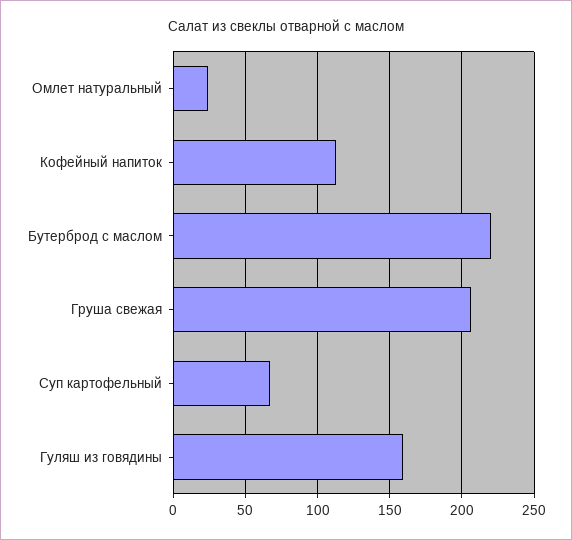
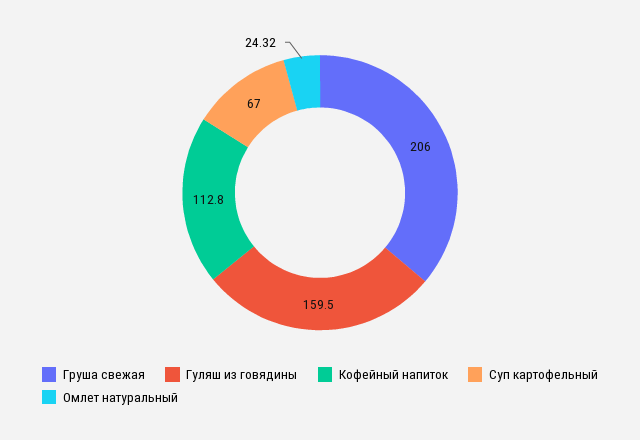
Бутерброд с маслом: 220 -> none

